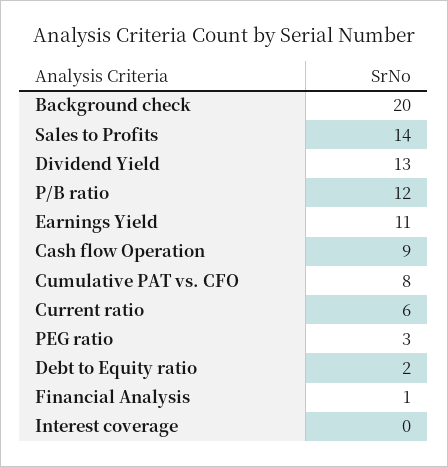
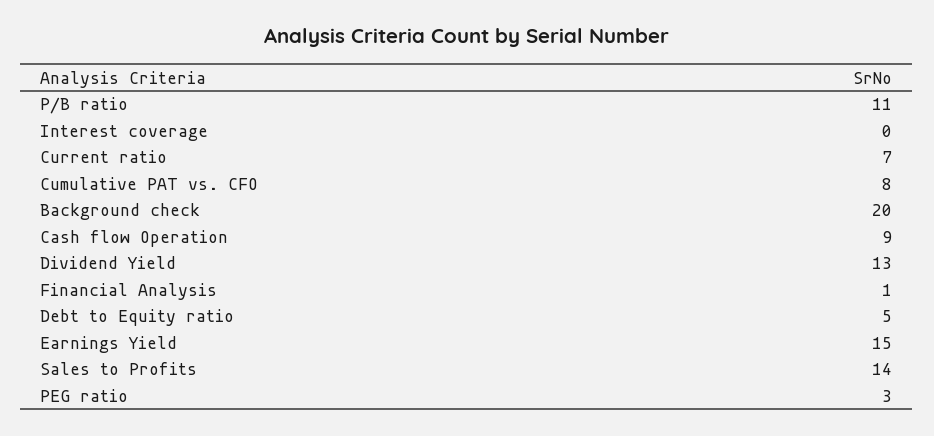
P/B ratio: 12 -> 11
Earnings Yield: 11 -> 15
Current ratio: 6 -> 7
Debt to Equity ratio: 2 -> 5

